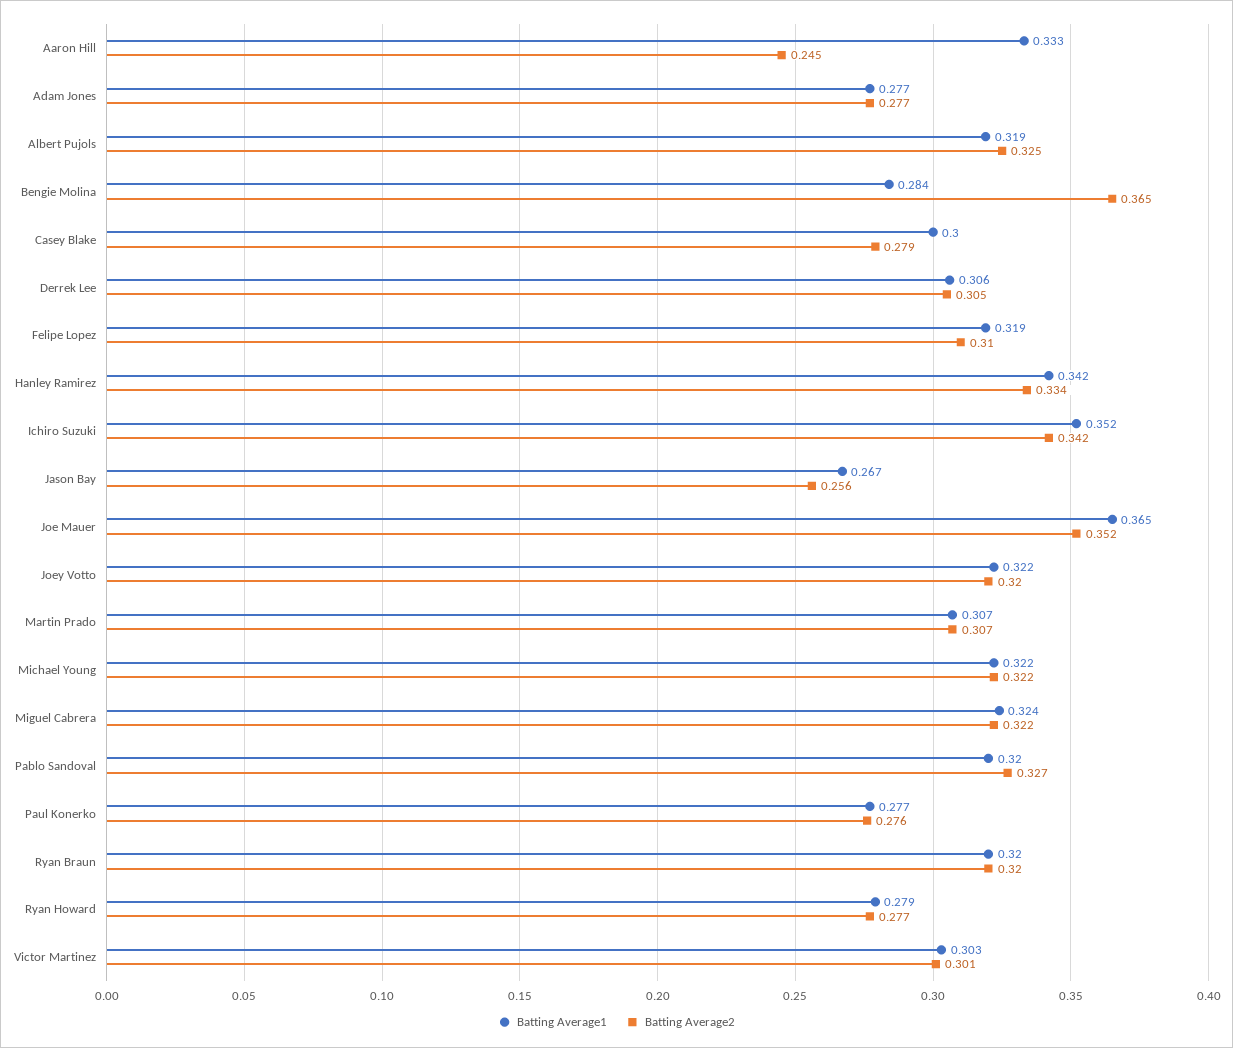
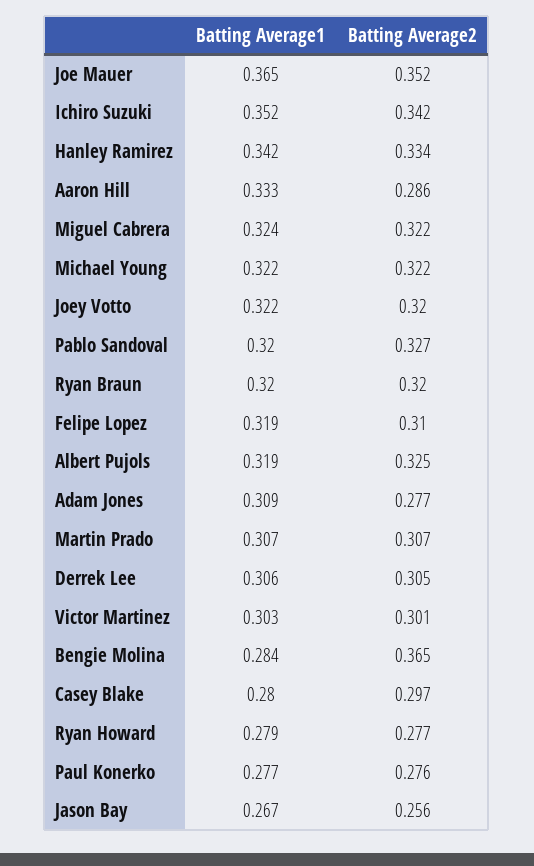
Batting Average2, Aaron Hill: 0.245 -> 0.286
Batting Average1, Adam Jones: 0.277 -> 0.309
Batting Average1, Casey Blake: 0.3 -> 0.28
Batting Average2, Casey Blake: 0.279 -> 0.297

